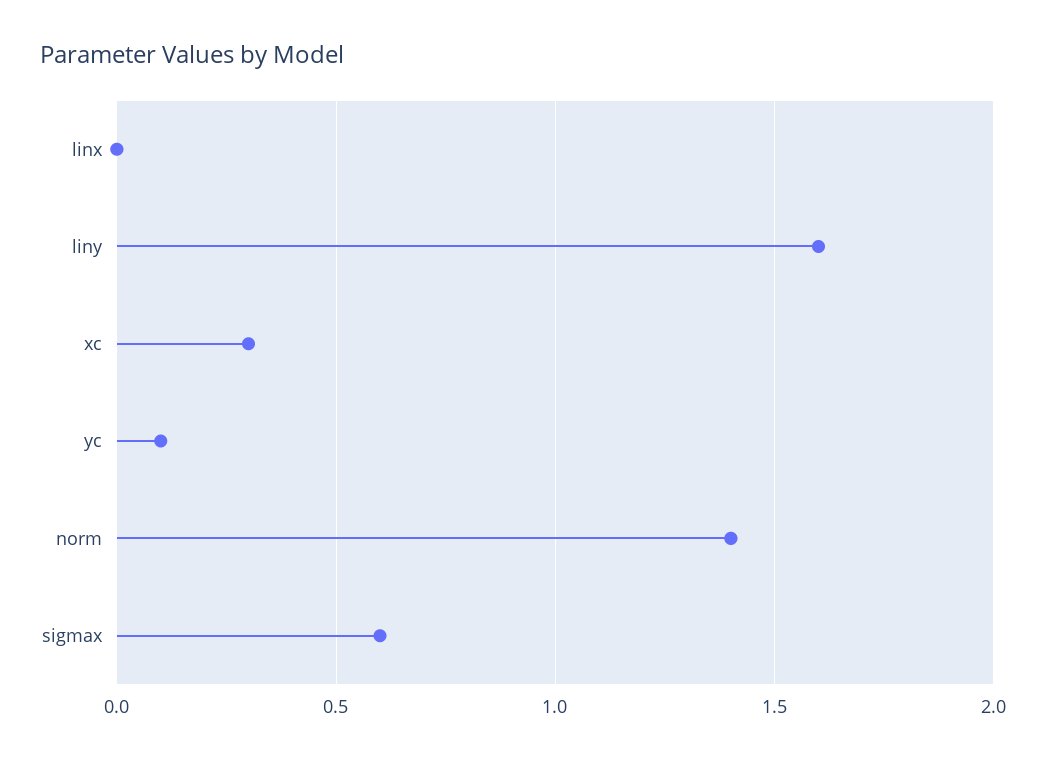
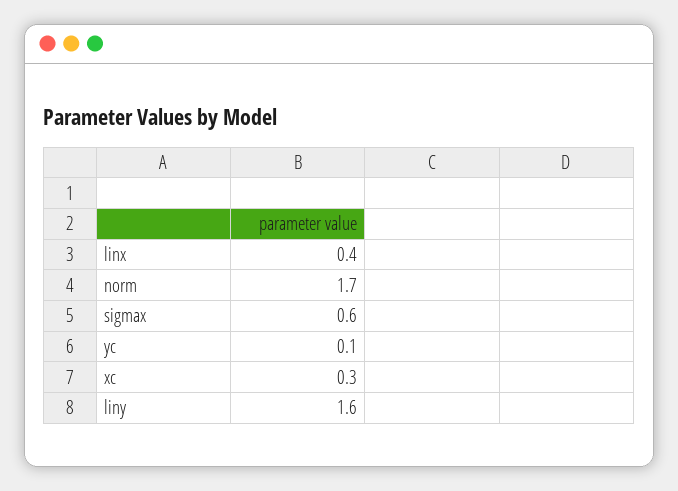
linx: 0 -> 0.4
norm: 1.4 -> 1.7

